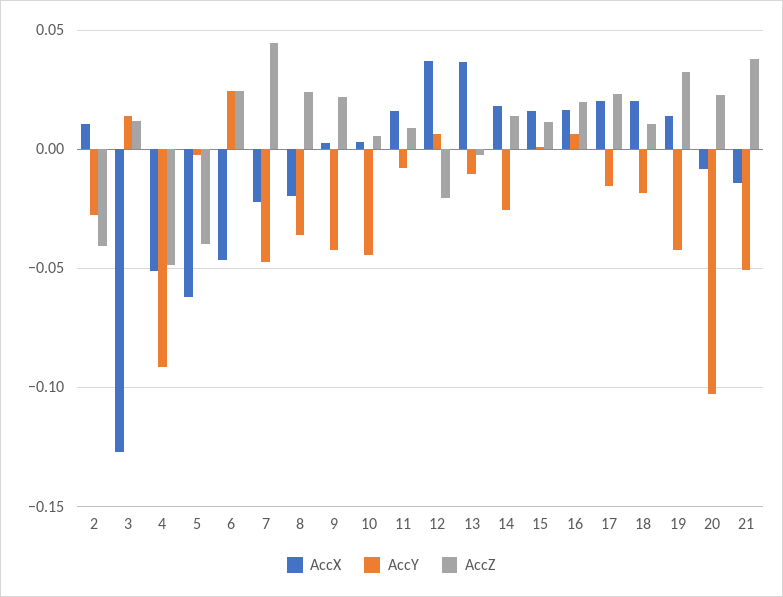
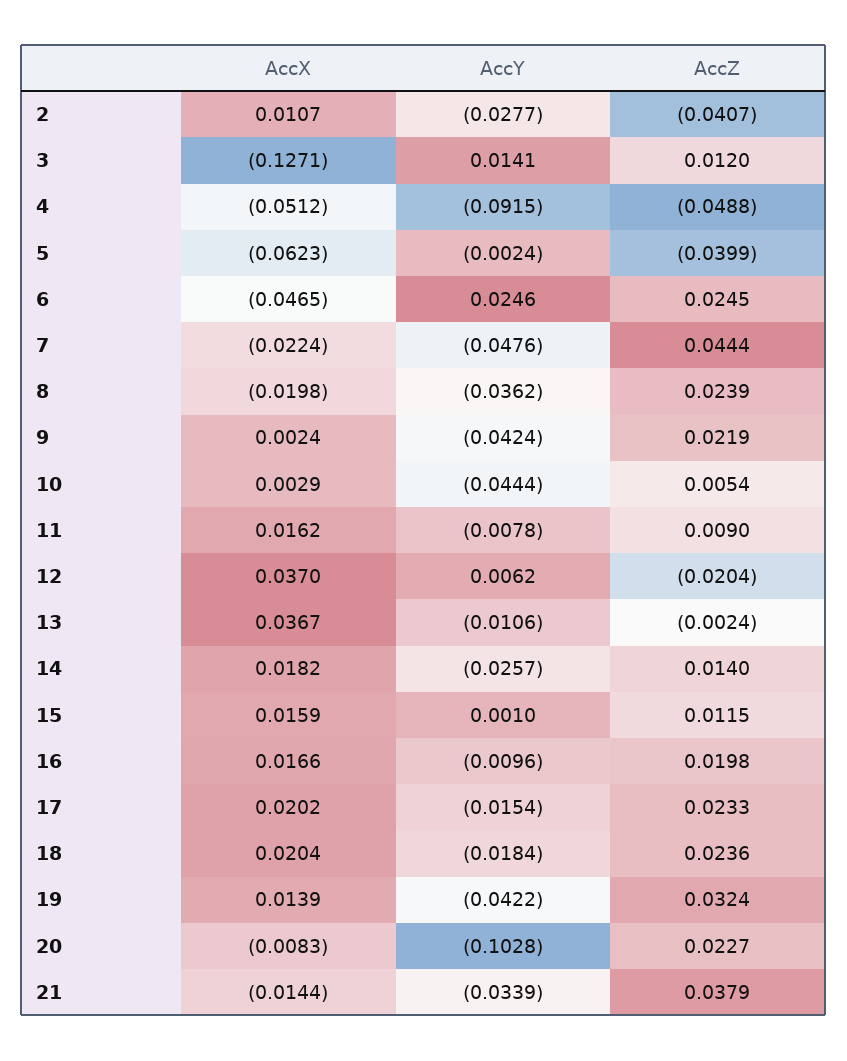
AccY, 16: 0.005 -> -0.0096
AccZ, 18: 0.01 -> 0.0236
AccY, 21: -0.05 -> -0.0339

